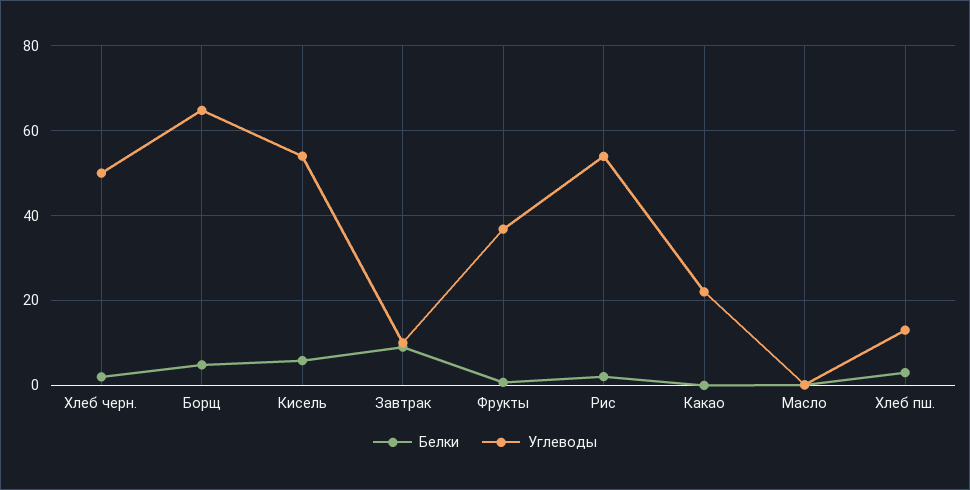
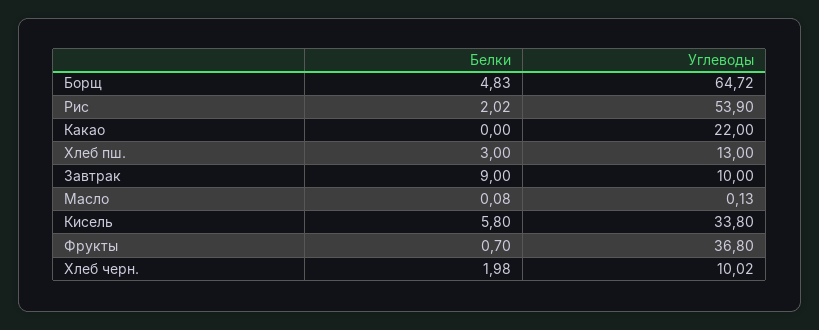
Углеводы, Хлеб черн.: 50 -> 10.02
Углеводы, Кисель: 54 -> 33.8

